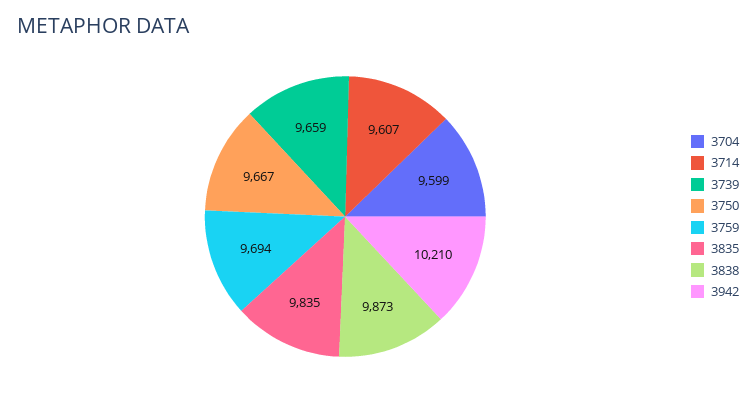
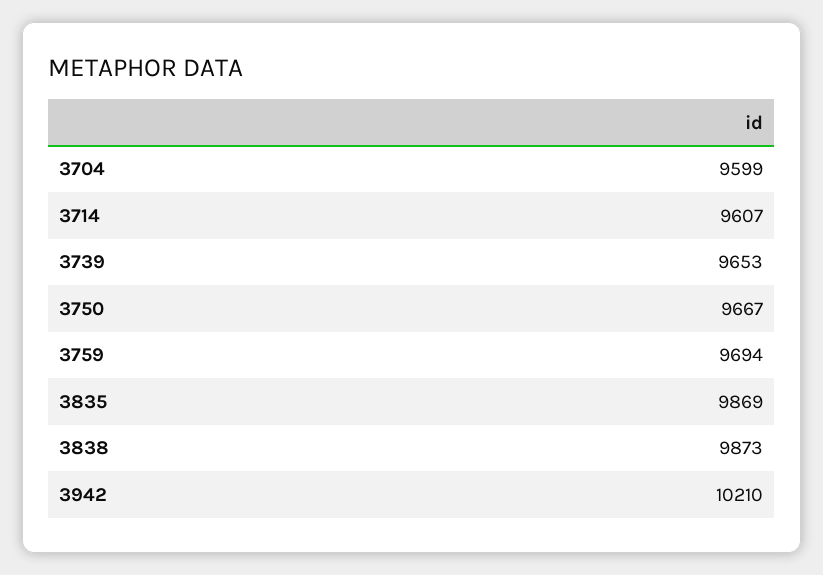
3739: 9659 -> 9653
3835: 9835 -> 9869

